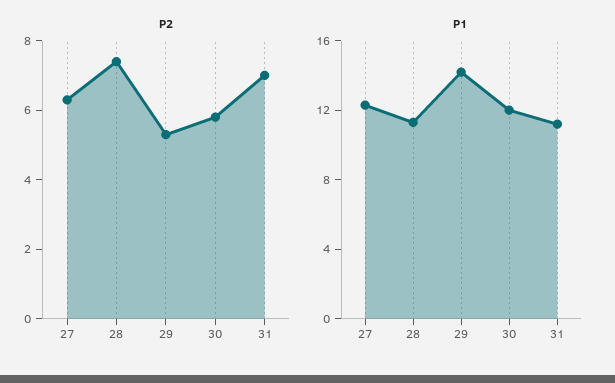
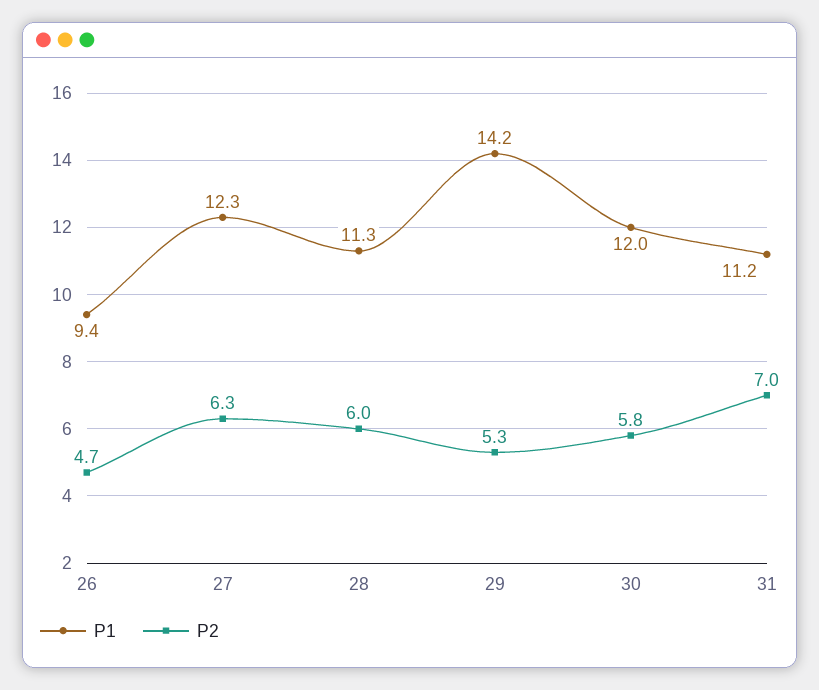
P2, 28: 7.5 -> 6
P1, 26: none -> 9.4
P2, 26: none -> 4.7

